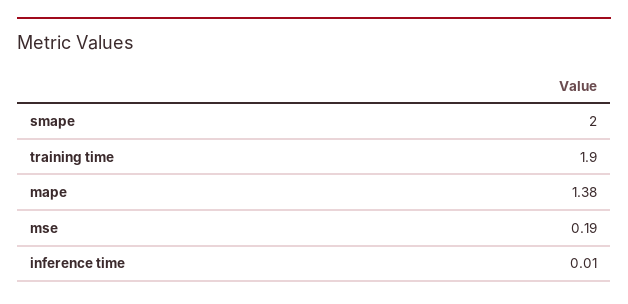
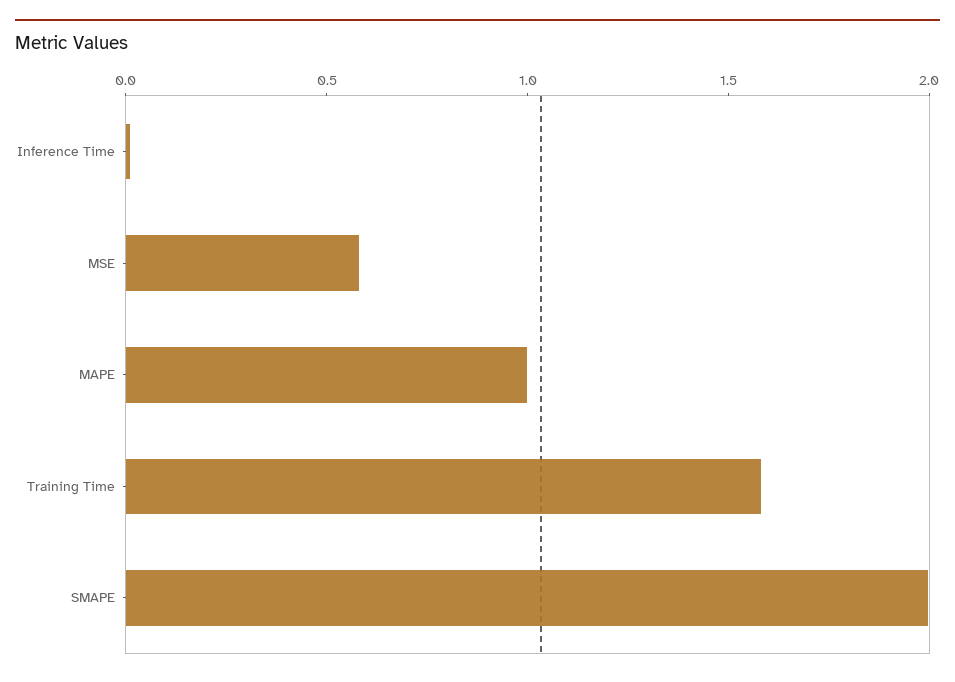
training time: 1.9 -> 1.6
mape: 1.38 -> 1
mse: 0.19 -> 0.6

